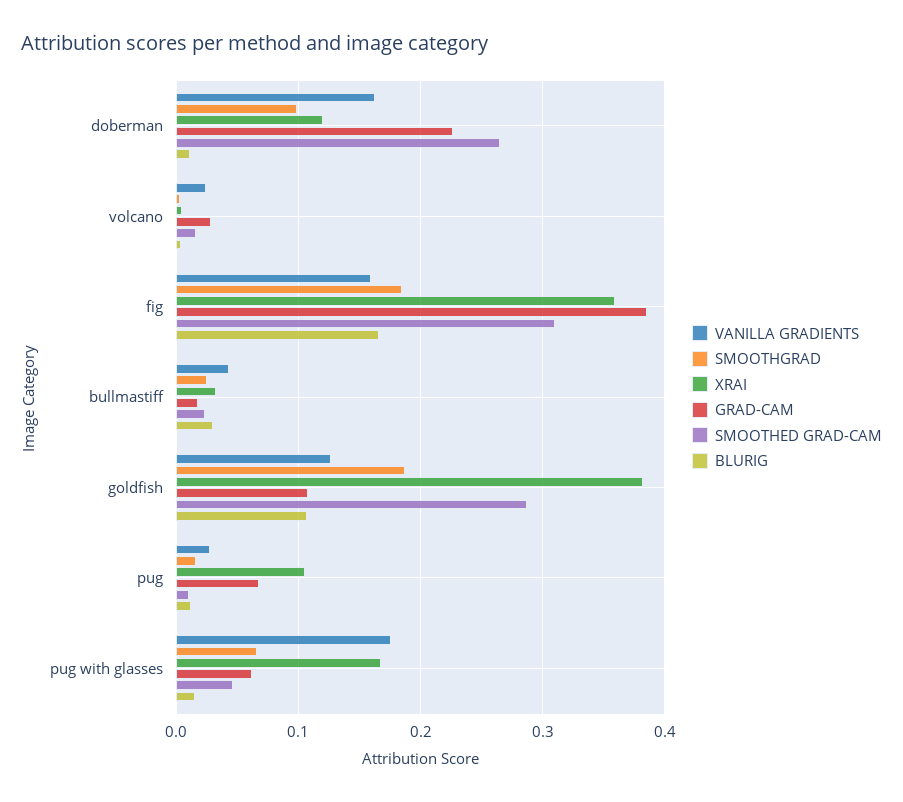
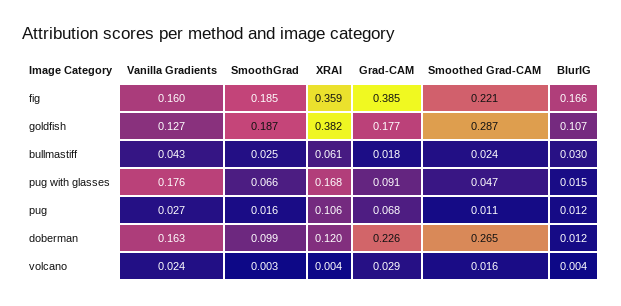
SMOOTHED GRAD-CAM, fig: 0.31 -> 0.221
XRAI, bullmastiff: 0.03 -> 0.061
GRAD-CAM, goldfish: 0.11 -> 0.177
GRAD-CAM, pug with glasses: 0.06 -> 0.091

